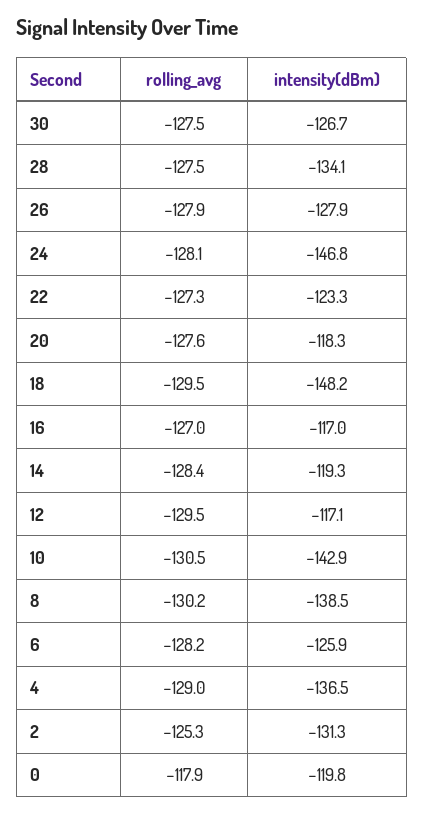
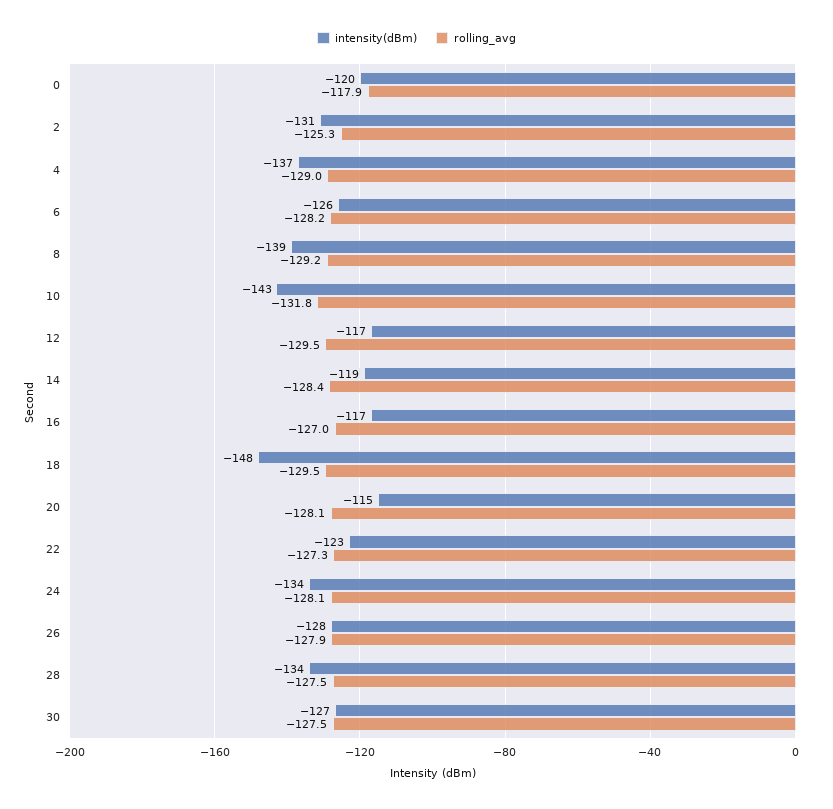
intensity(dBm), 24: -146.8 -> -134
rolling_avg, 20: -127.6 -> -128.1
intensity(dBm), 20: -118.3 -> -115
rolling_avg, 10: -130.5 -> -131.8
rolling_avg, 8: -130.2 -> -129.2

